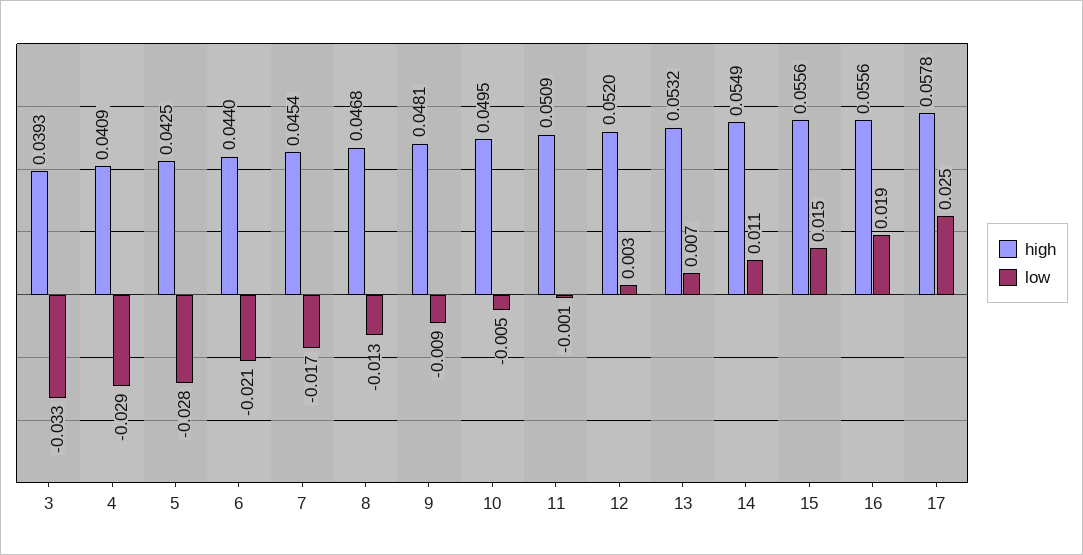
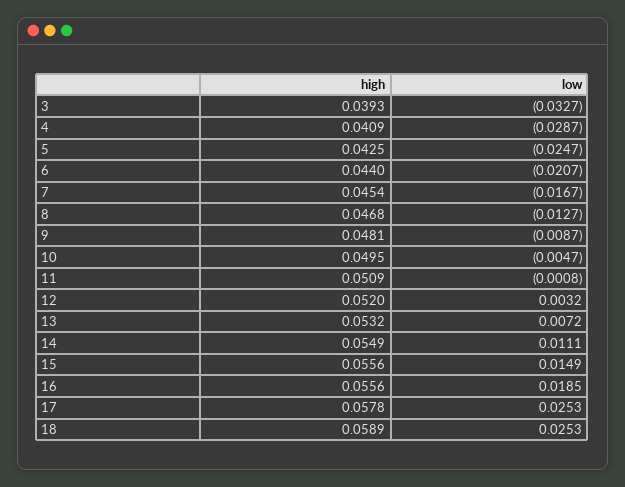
low, 5: -0.028 -> -0.0247
high, 18: none -> 0.0589
low, 18: none -> 0.0253

